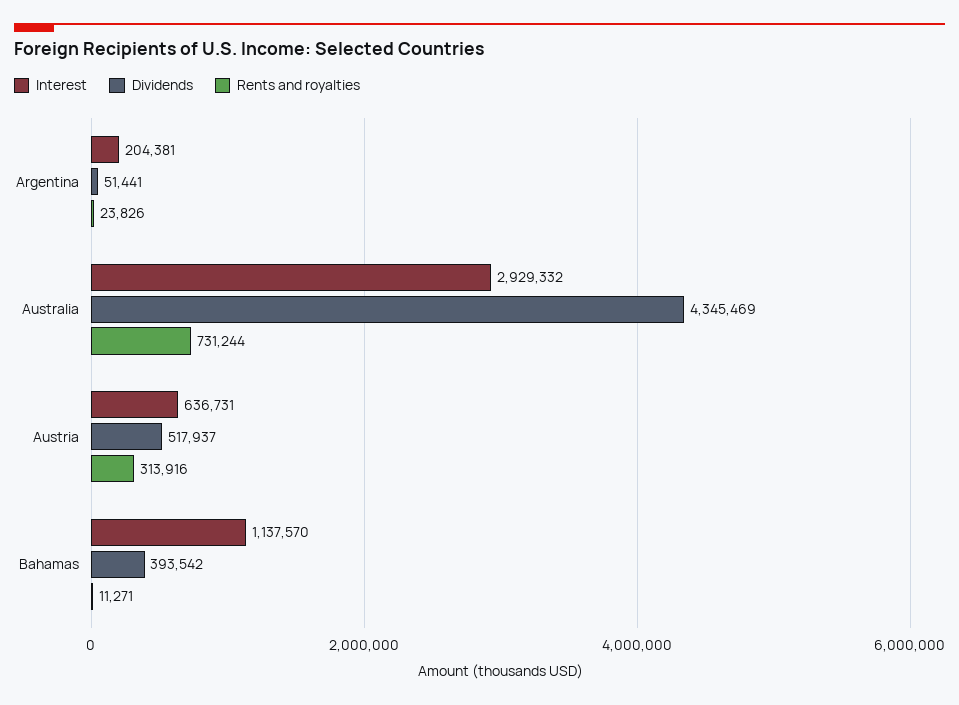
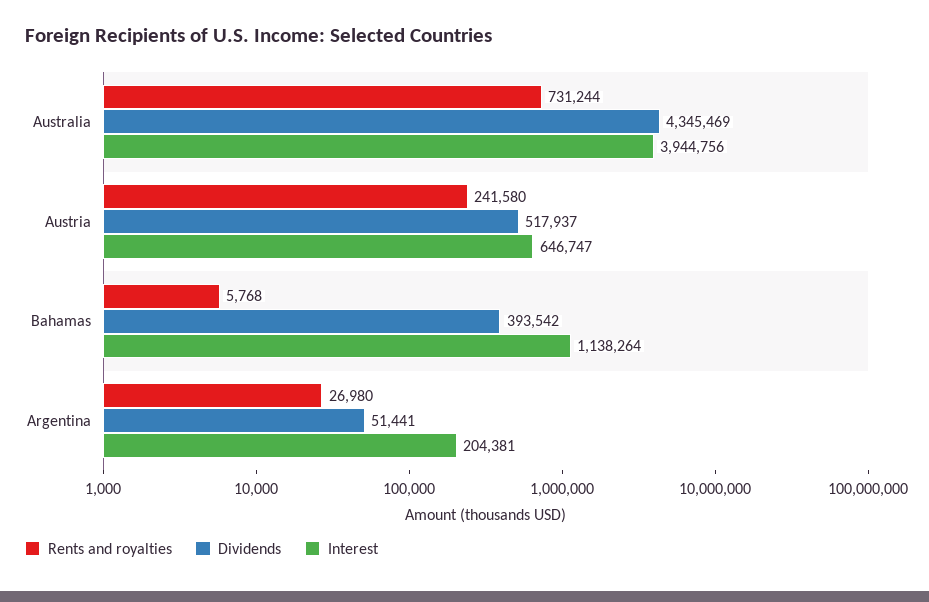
Rents and royalties, Argentina: 23826 -> 26980
Interest, Australia: 2929332 -> 3944756
Interest, Austria: 636731 -> 646747
Rents and royalties, Austria: 313916 -> 241580
Interest, Bahamas: 1137570 -> 1138264
Rents and royalties, Bahamas: 11271 -> 5768

